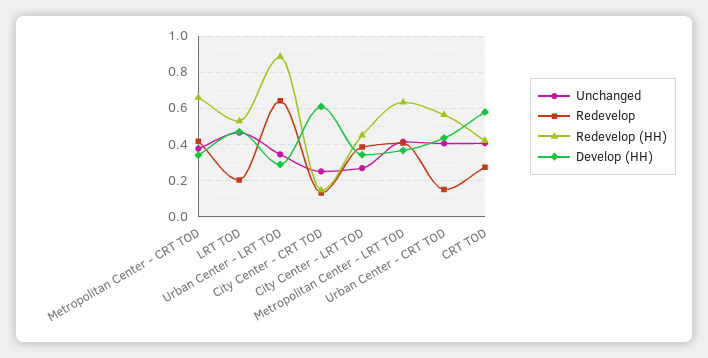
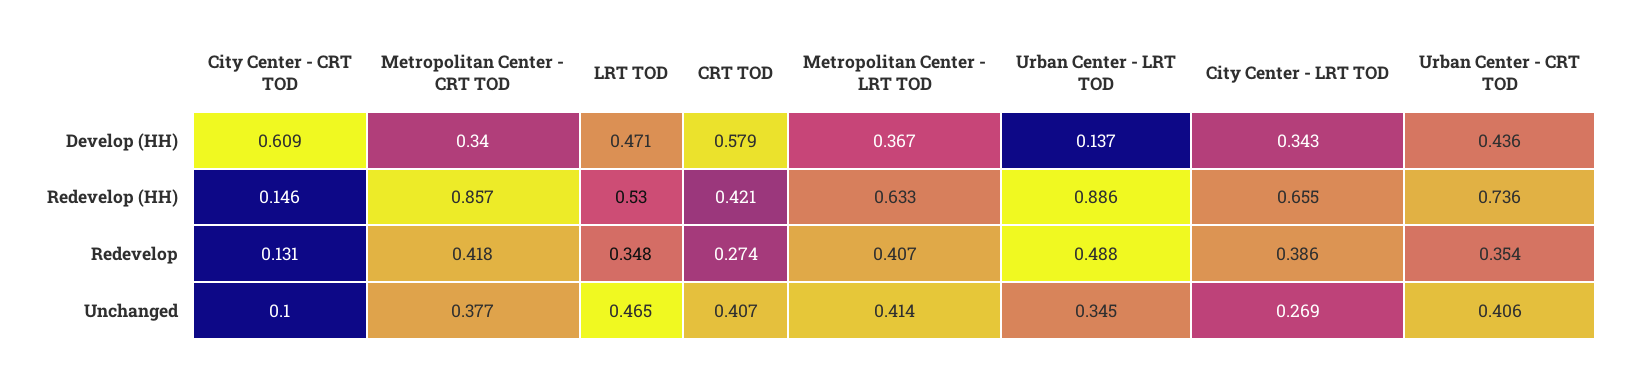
Redevelop (HH), Metropolitan Center - CRT TOD: 0.65 -> 0.857
Redevelop, LRT TOD: 0.2 -> 0.348
Redevelop, Urban Center - LRT TOD: 0.65 -> 0.488
Develop (HH), Urban Center - LRT TOD: 0.3 -> 0.137
Unchanged, City Center - CRT TOD: 0.25 -> 0.1
Redevelop (HH), City Center - LRT TOD: 0.45 -> 0.655
Redevelop, Urban Center - CRT TOD: 0.15 -> 0.354
Redevelop (HH), Urban Center - CRT TOD: 0.55 -> 0.736

